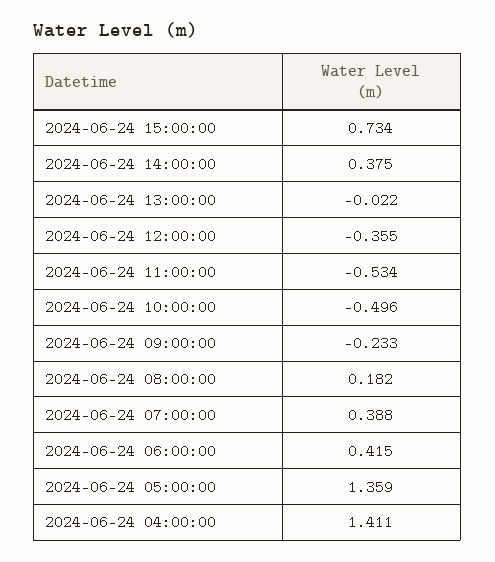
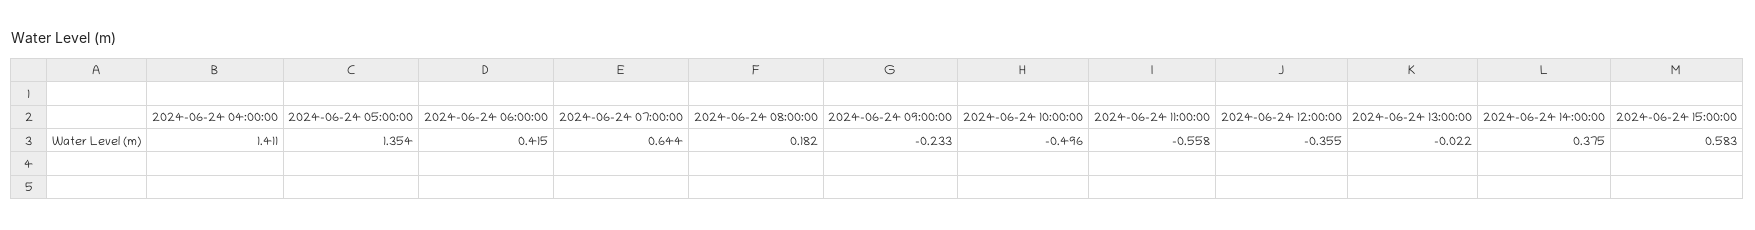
2024-06-24 15:00:00: 0.734 -> 0.583
2024-06-24 11:00:00: -0.534 -> -0.558
2024-06-24 07:00:00: 0.388 -> 0.644
2024-06-24 05:00:00: 1.359 -> 1.354

